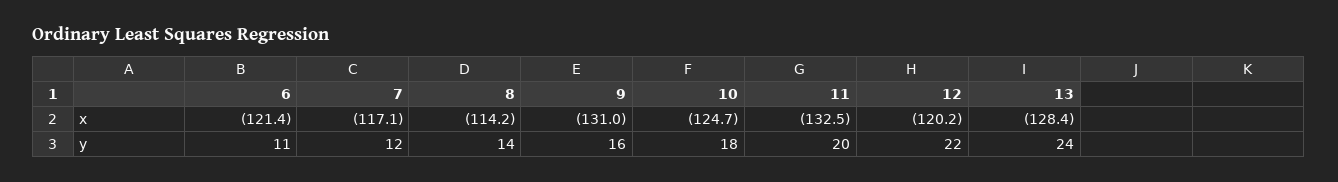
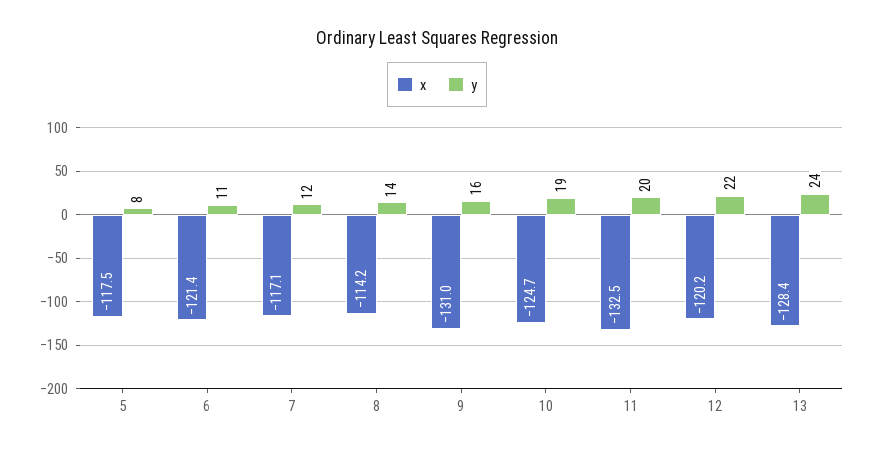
y, 10: 18 -> 19
x, 5: none -> -117.5
y, 5: none -> 8

